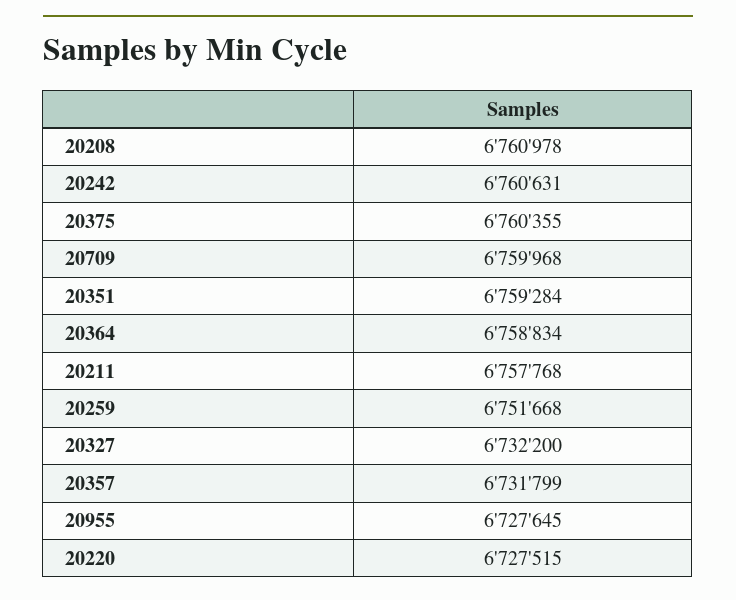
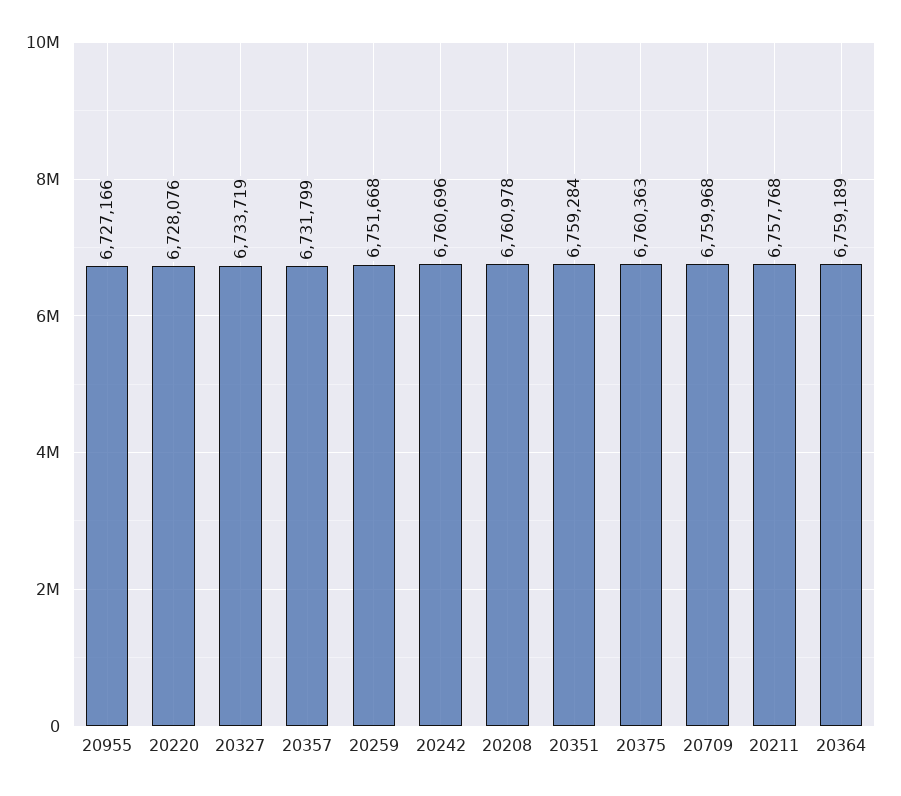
20242: 6760631 -> 6760696
20375: 6760355 -> 6760363
20364: 6758834 -> 6759189
20327: 6732200 -> 6733719
20955: 6727645 -> 6727166
20220: 6727515 -> 6728076

